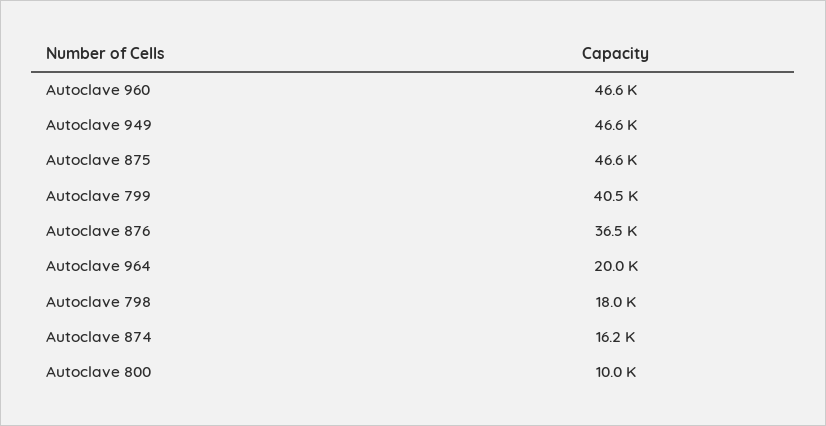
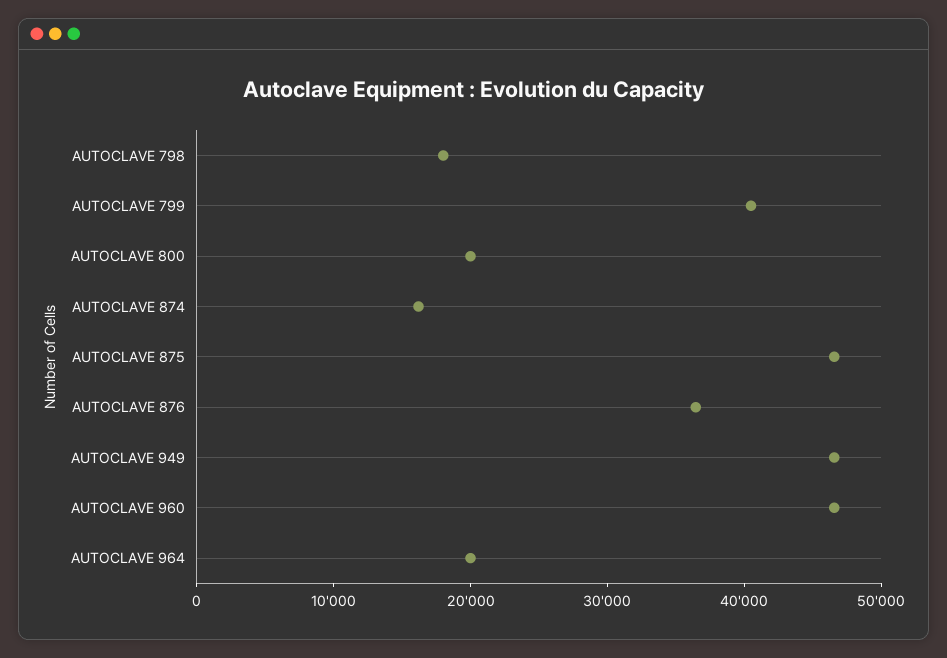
Autoclave 800: 10000 -> 20000

